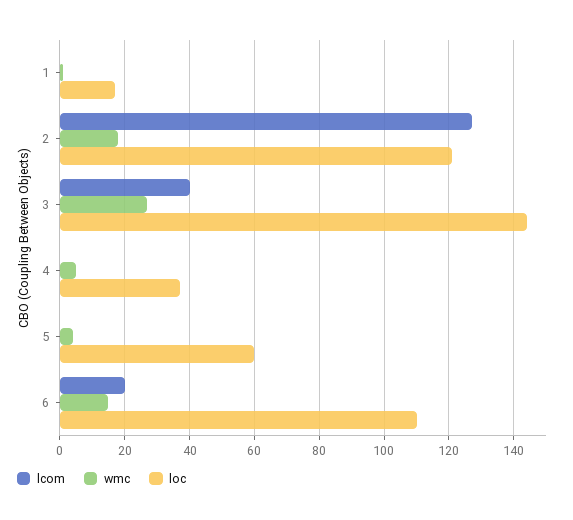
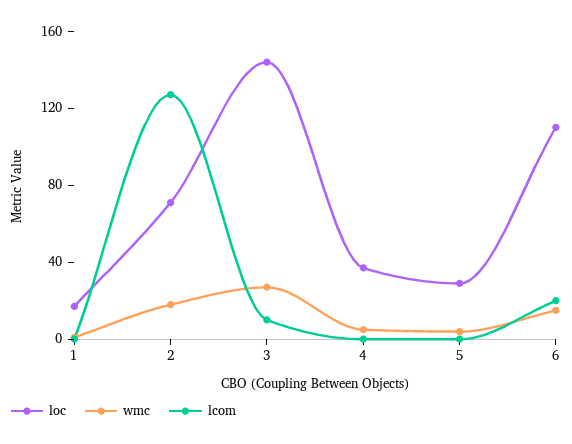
loc, 2: 120 -> 70
lcom, 3: 40 -> 10
loc, 5: 60 -> 30

